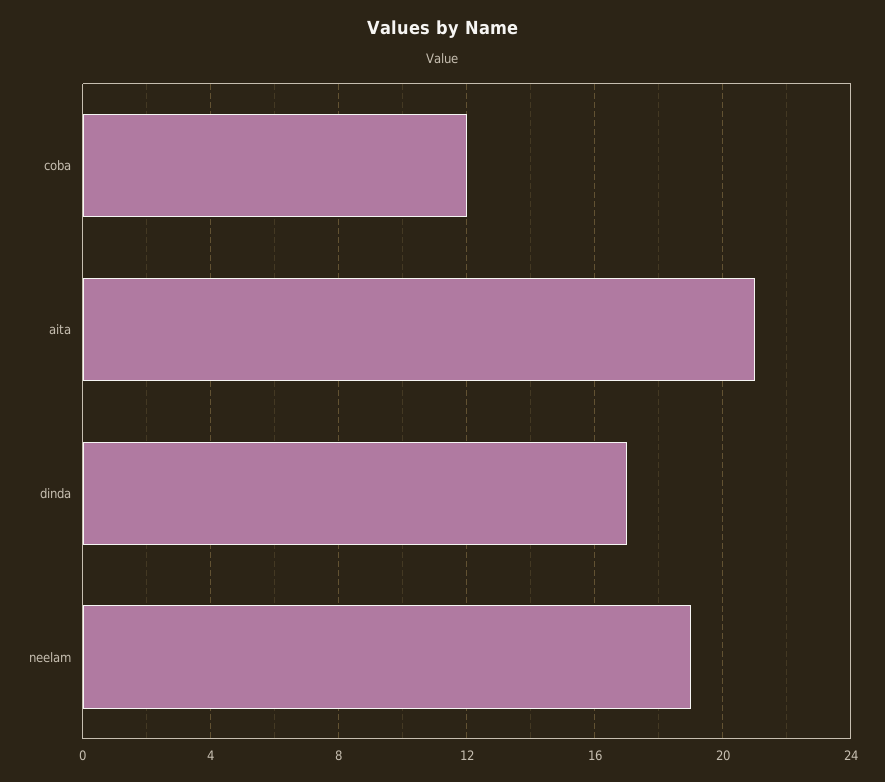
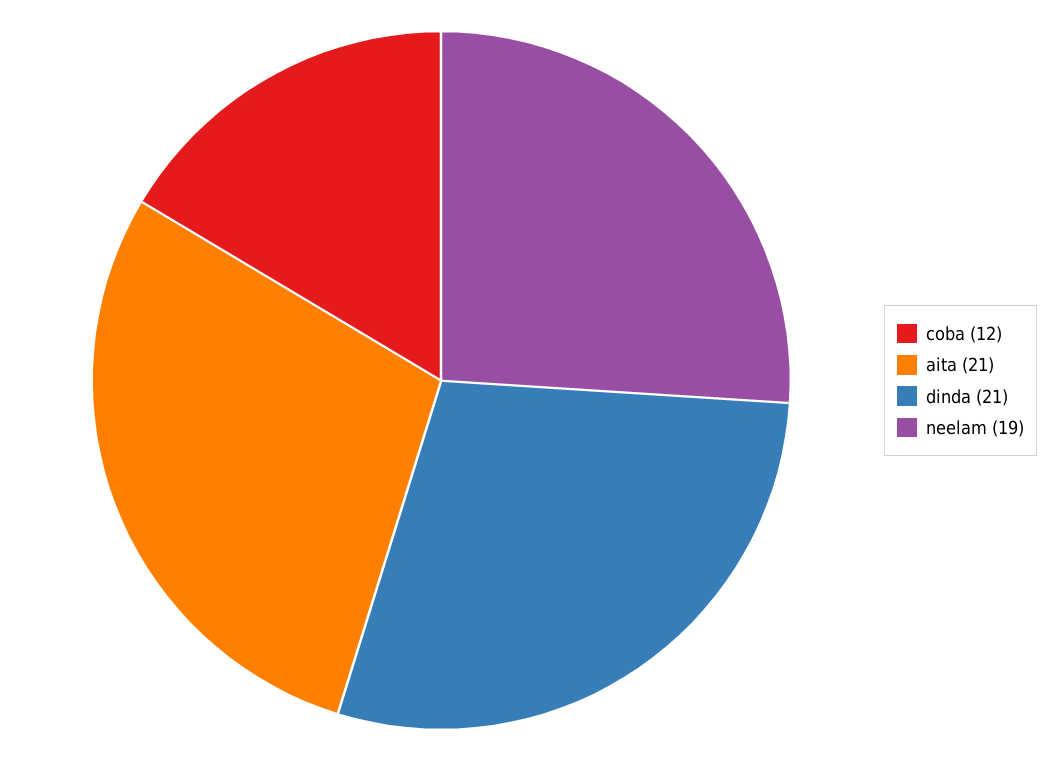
dinda: 17 -> 21

